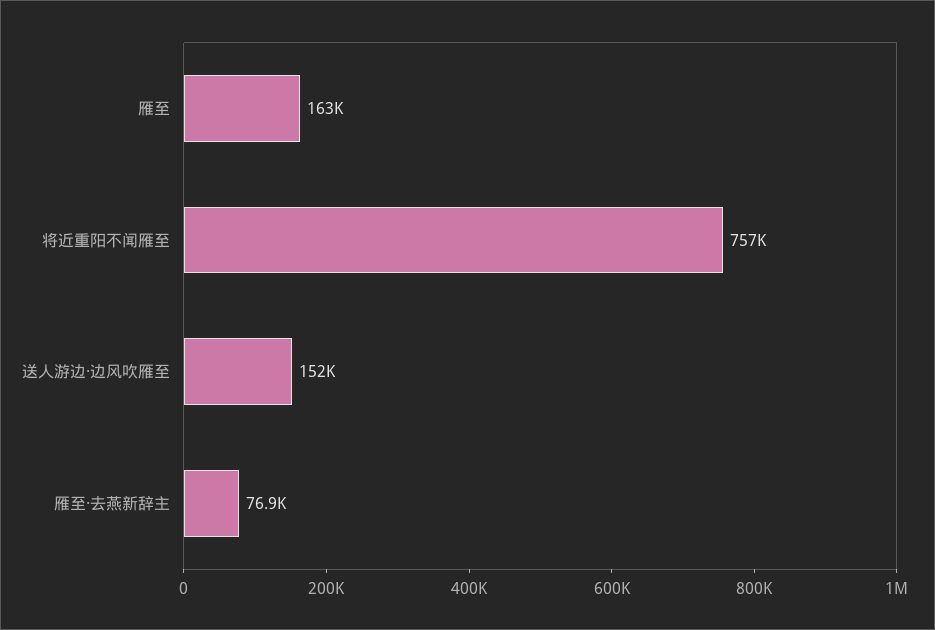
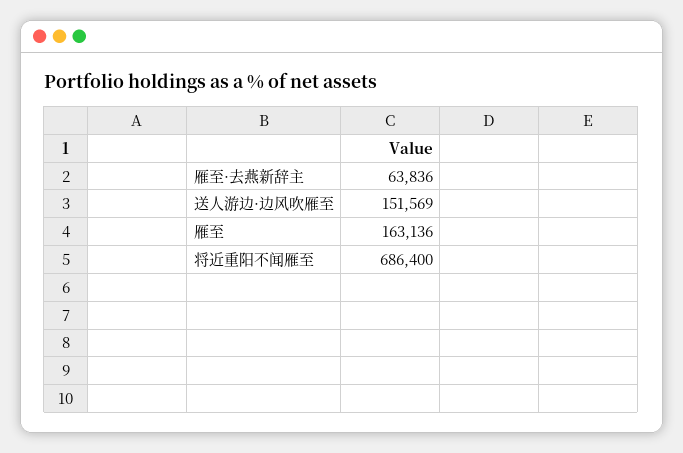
将近重阳不闻雁至: 757000 -> 686400
雁至·去燕新辞主: 76900 -> 63836

